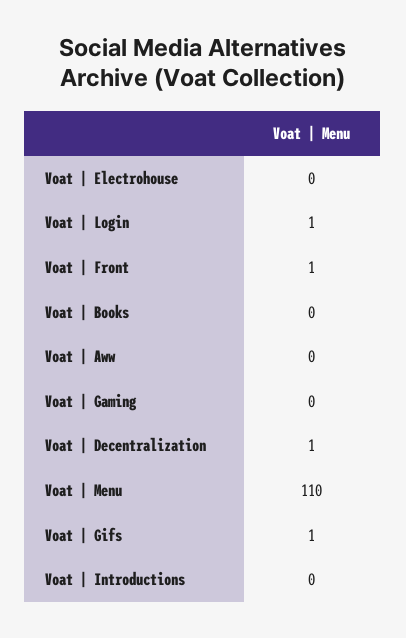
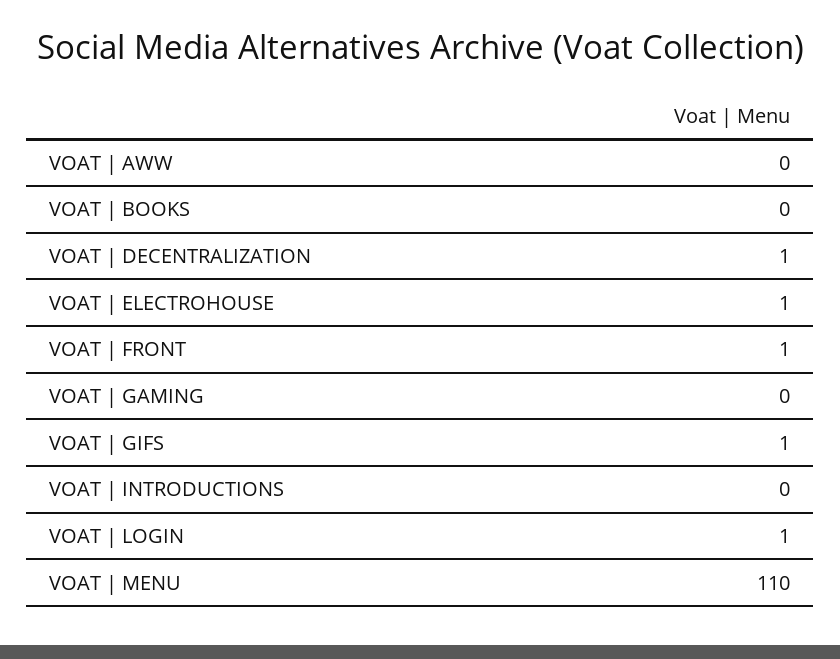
Voat | Electrohouse: 0 -> 1

